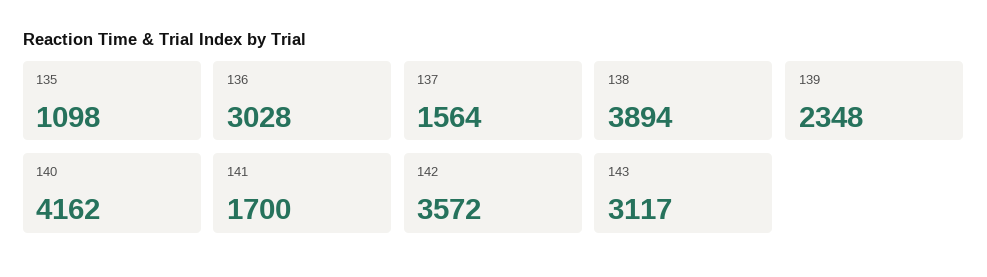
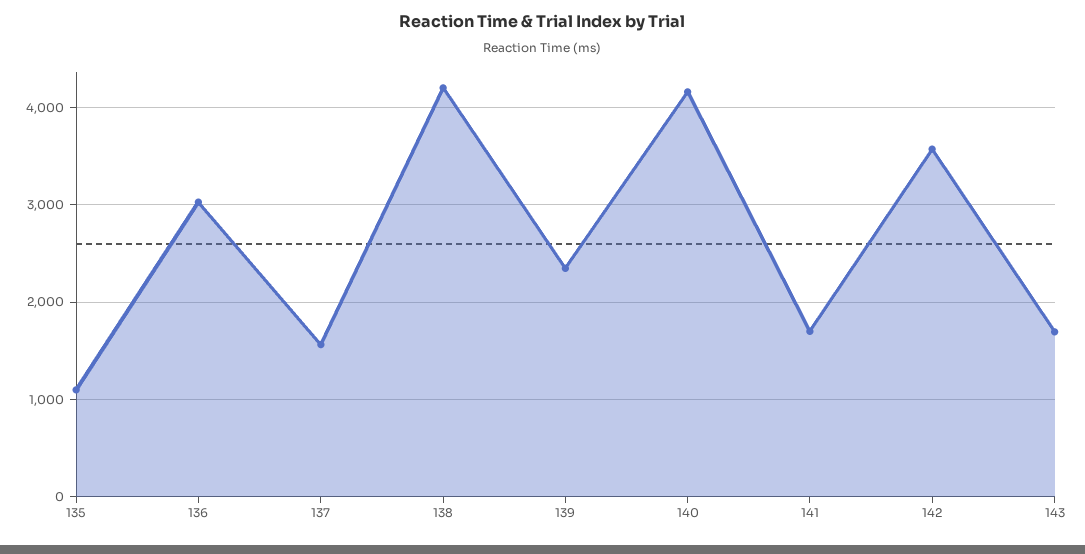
138: 3894 -> 4200
143: 3117 -> 1700

